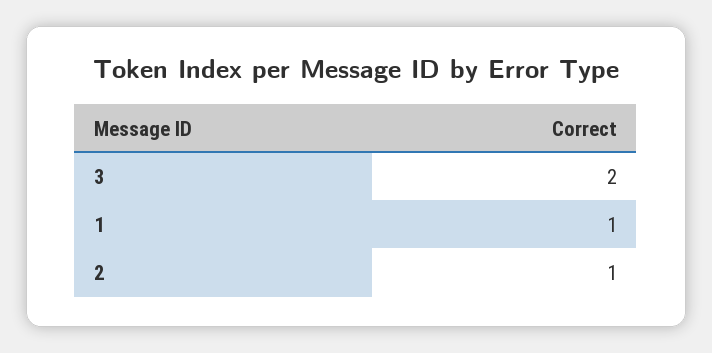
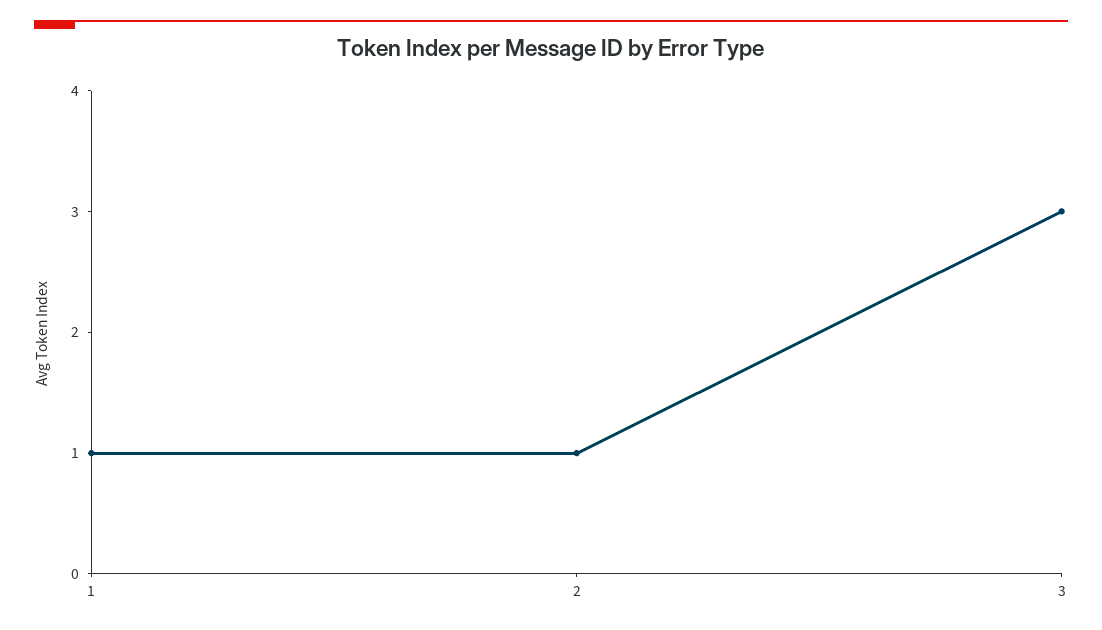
3: 2 -> 3

